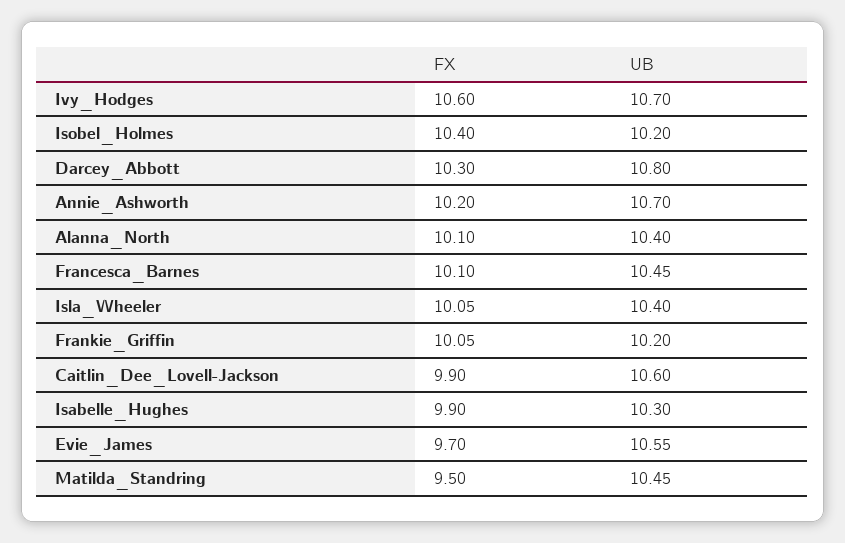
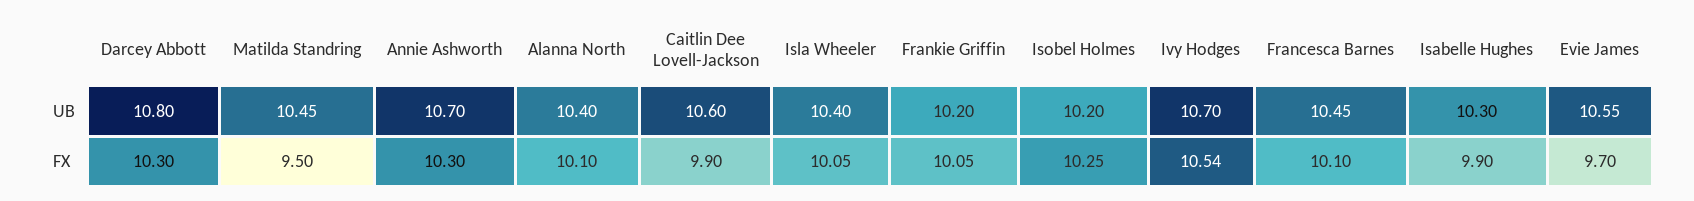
FX, Ivy_Hodges: 10.6 -> 10.54
FX, Isobel_Holmes: 10.4 -> 10.25
FX, Annie_Ashworth: 10.2 -> 10.3

